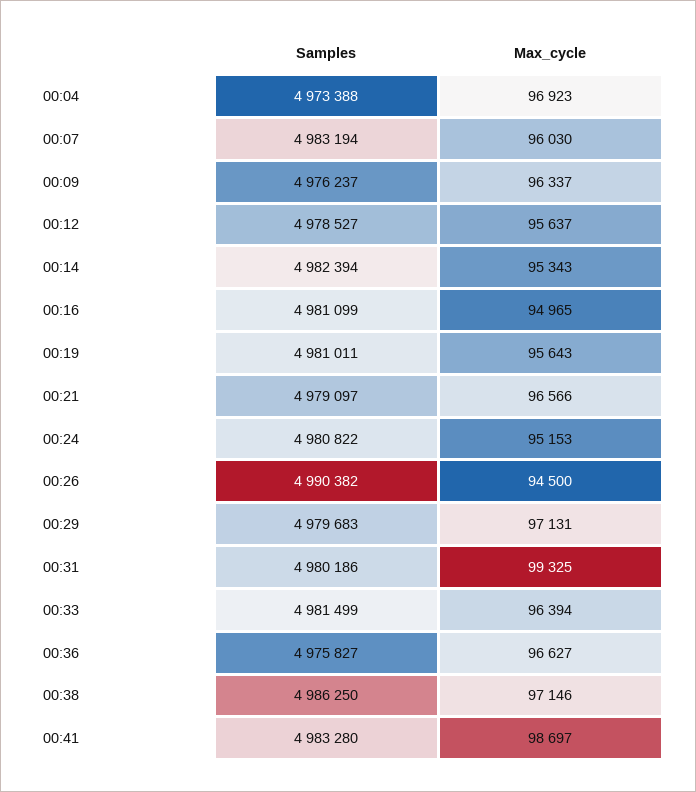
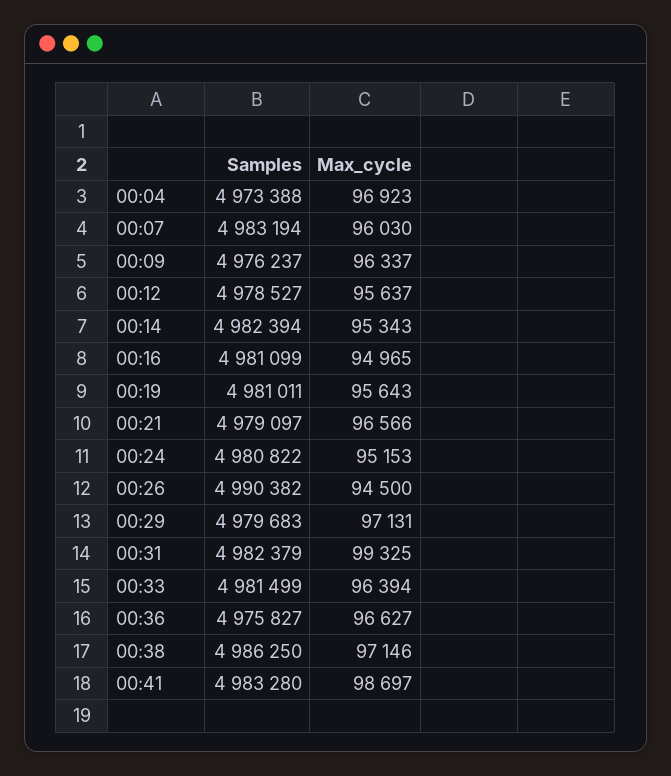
Samples, 00:31: 4980186 -> 4982379

